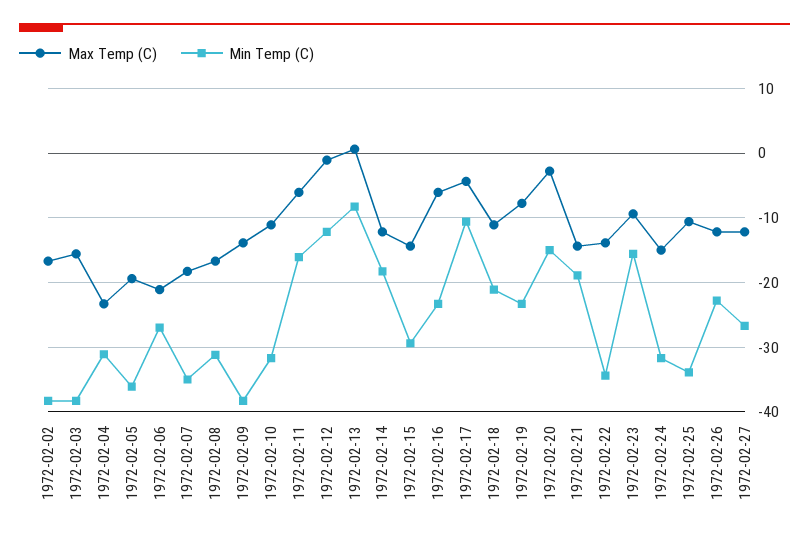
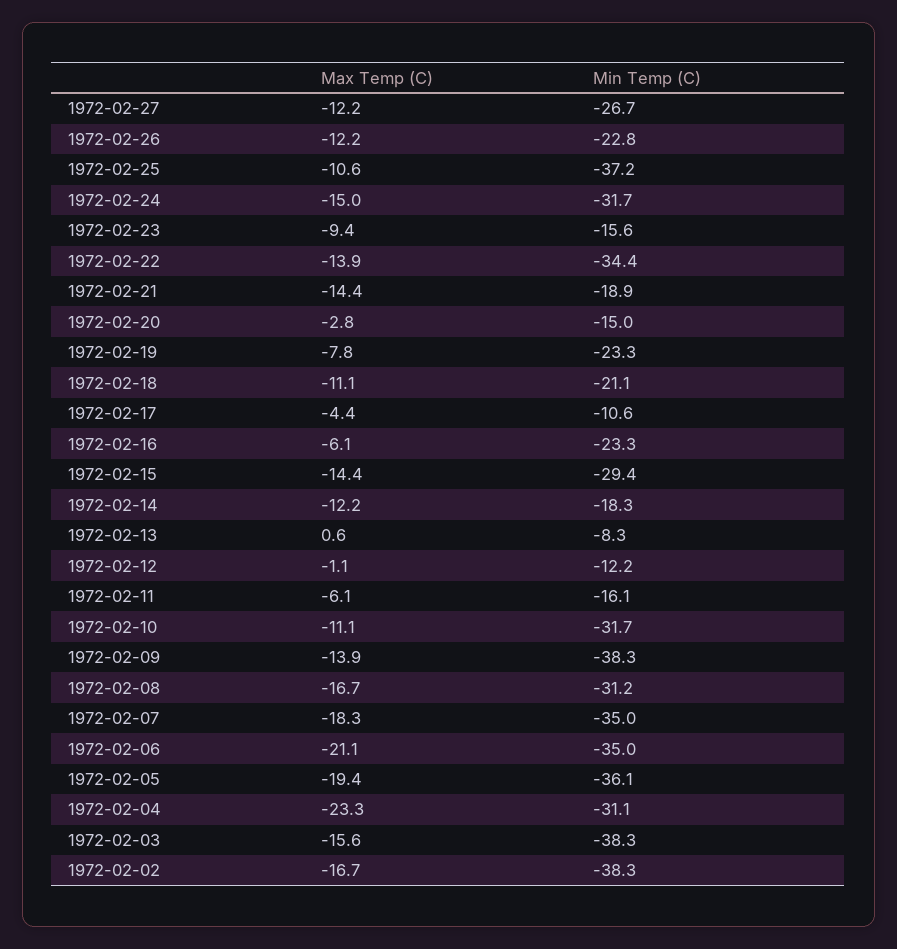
Min Temp (C), 1972-02-06: -27 -> -35
Min Temp (C), 1972-02-25: -34 -> -37.2

